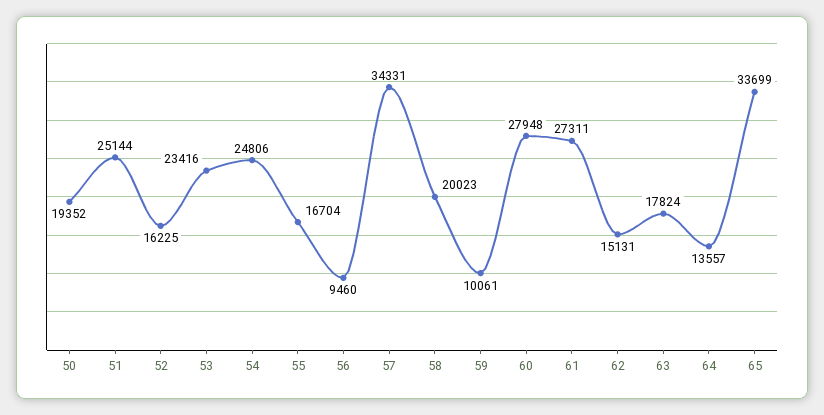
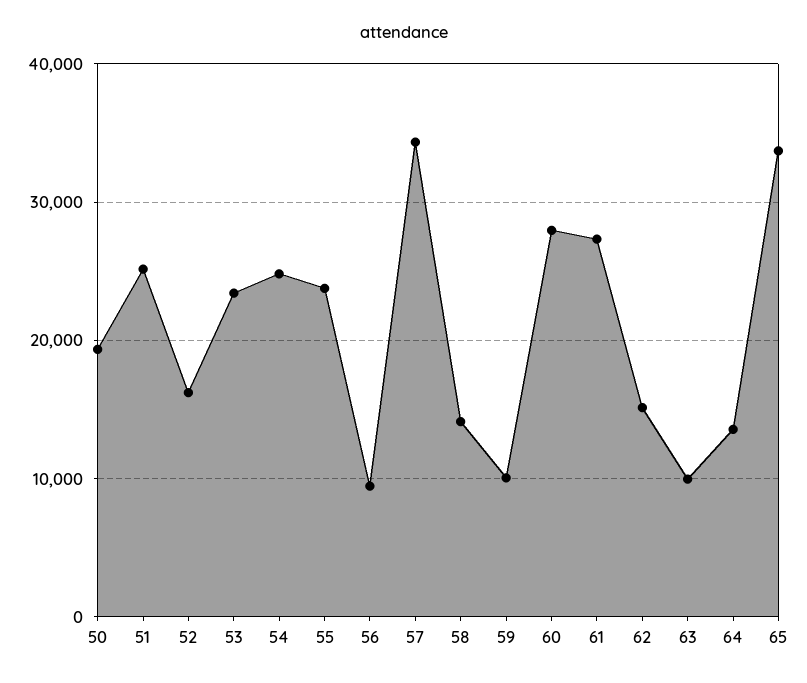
55: 16704 -> 24000
58: 20023 -> 14000
63: 17824 -> 10000

